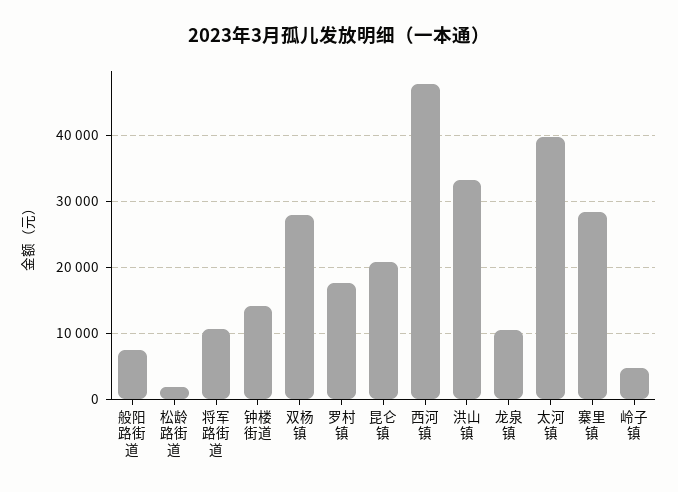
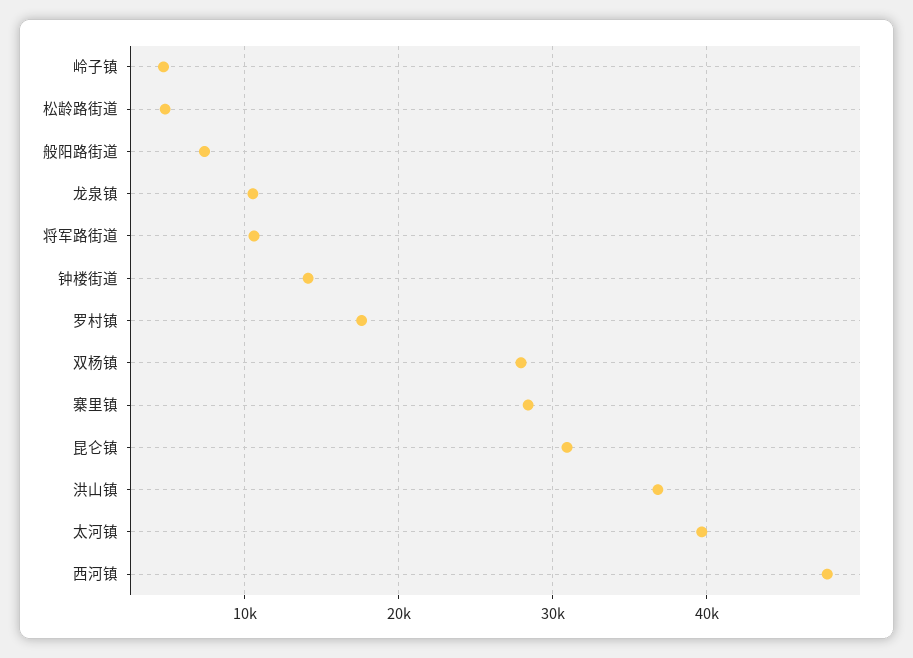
松龄路街道: 2000 -> 5000
昆仑镇: 21000 -> 31000
洪山镇: 33000 -> 37000

